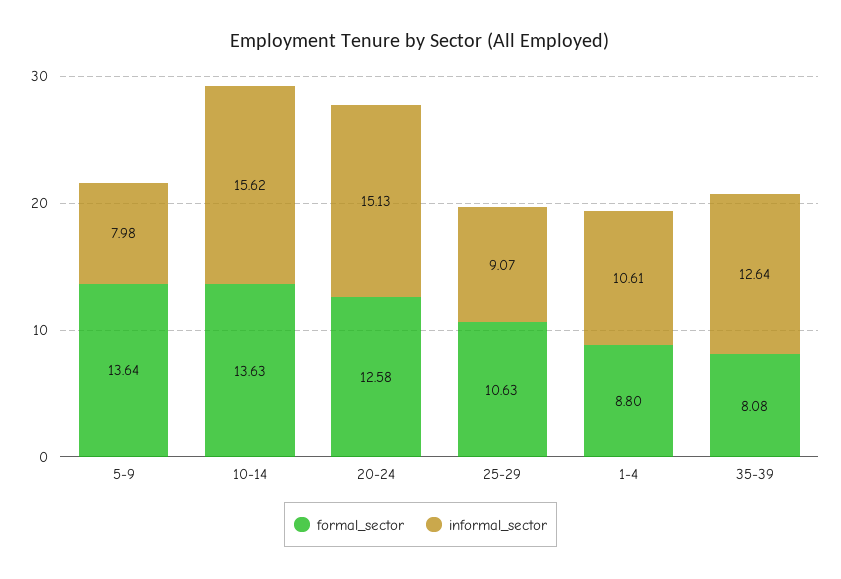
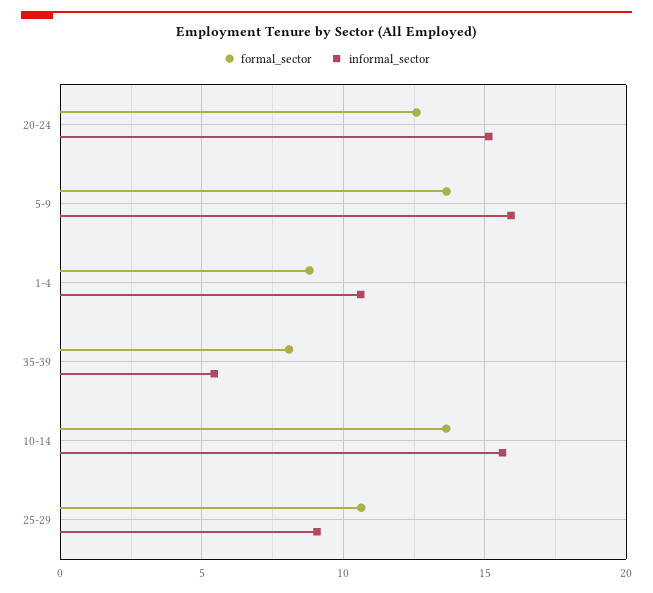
informal_sector, 5-9: 7.98 -> 16
informal_sector, 35-39: 12.64 -> 5.5

